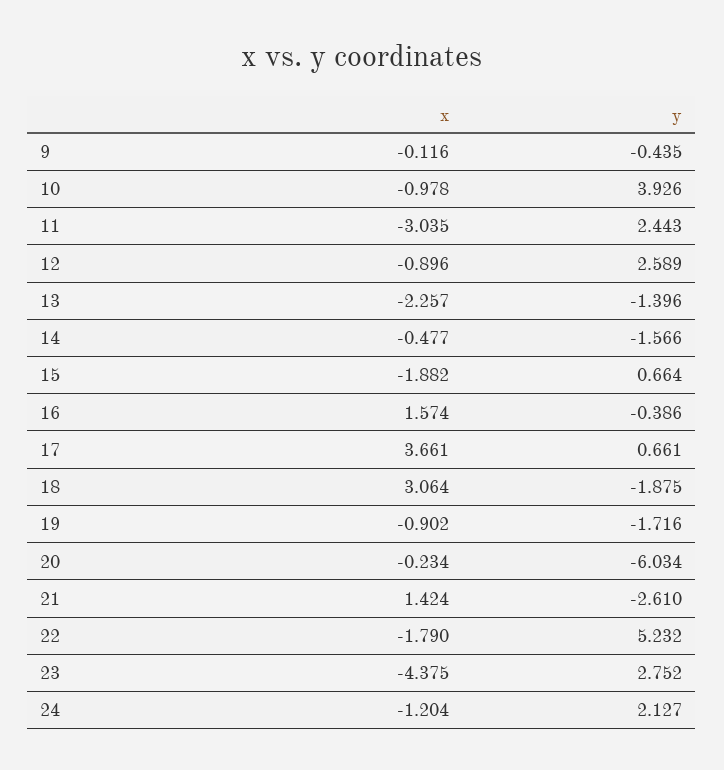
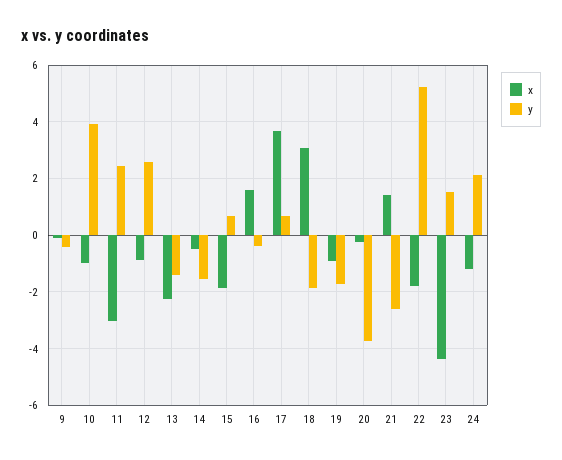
y, 20: -6.034 -> -3.75
y, 23: 2.752 -> 1.5

